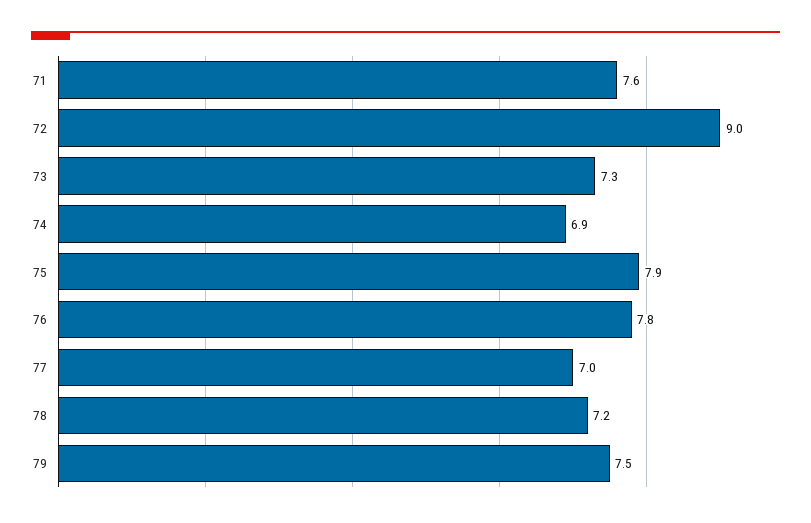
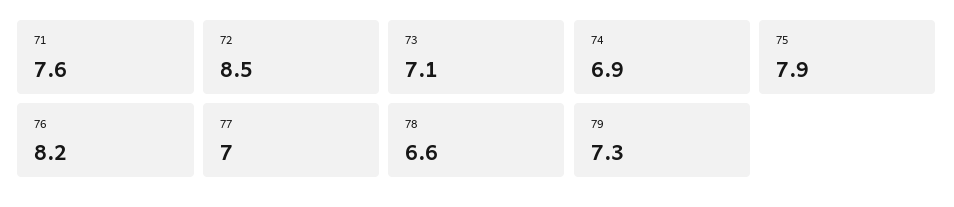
72: 9 -> 8.5
73: 7.3 -> 7.1
76: 7.8 -> 8.2
78: 7.2 -> 6.6
79: 7.5 -> 7.3

